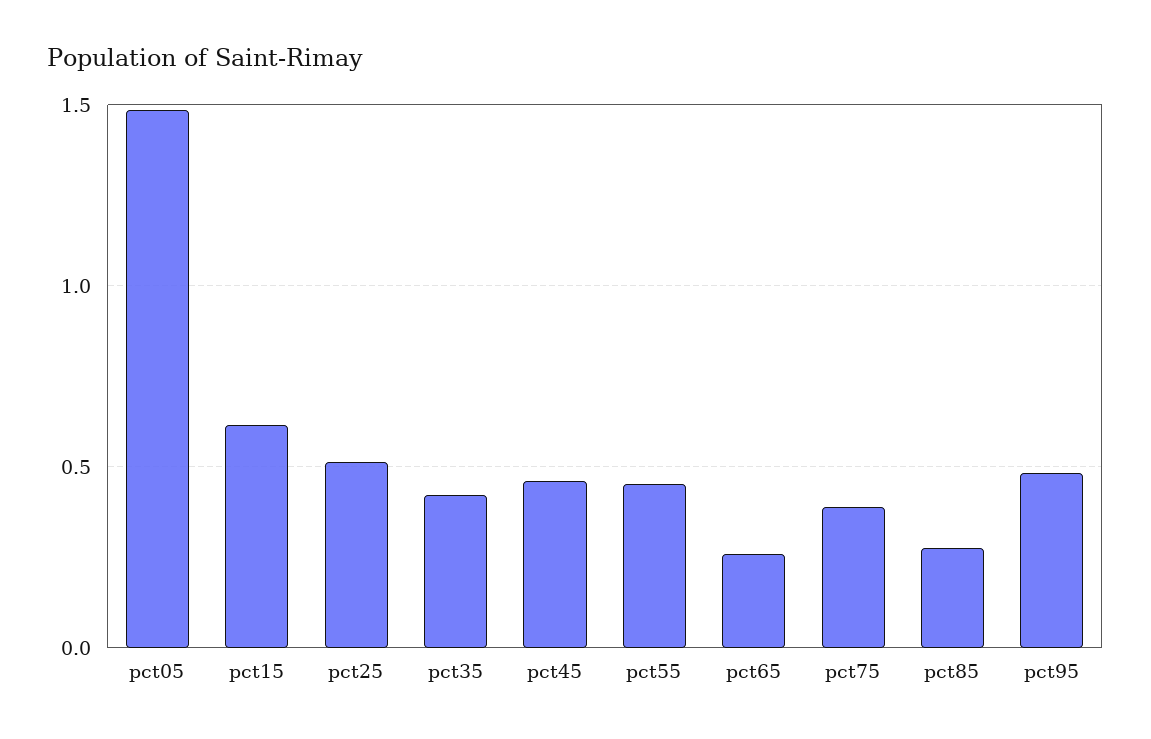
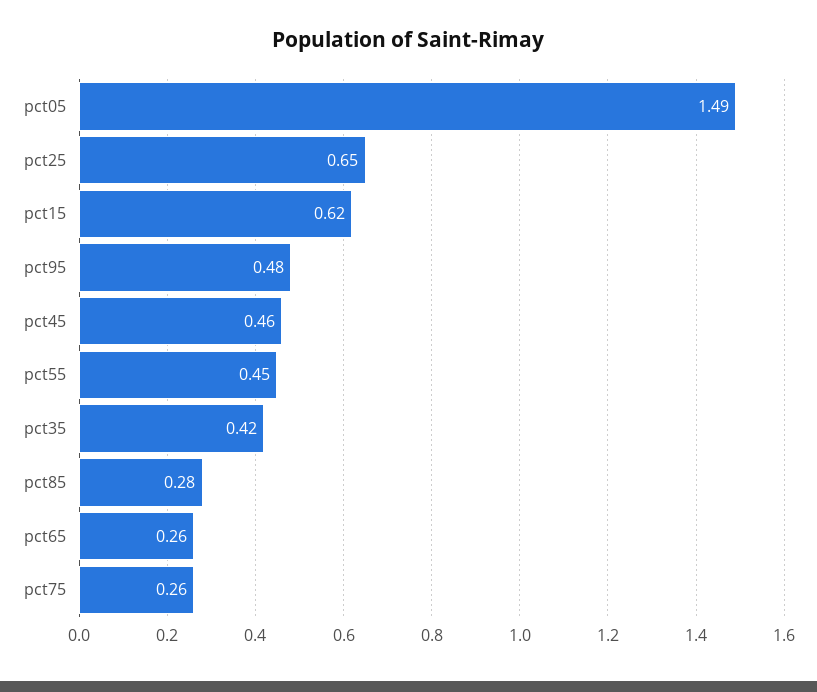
pct25: 0.5 -> 0.65
pct75: 0.4 -> 0.26

